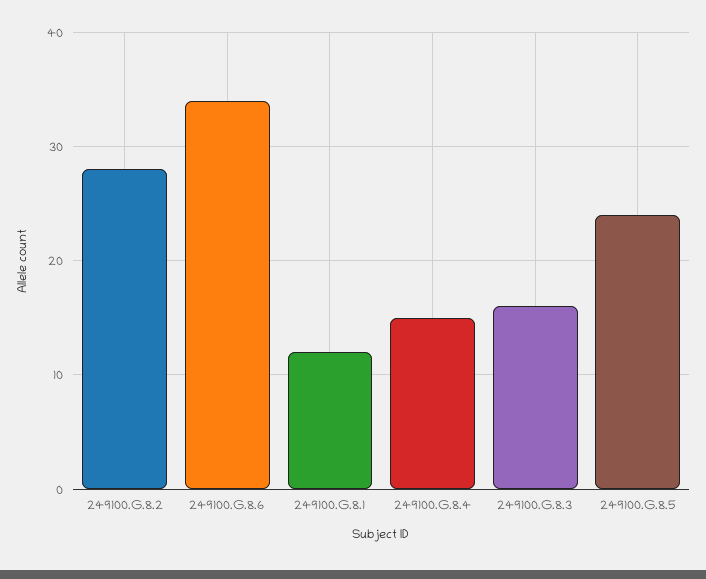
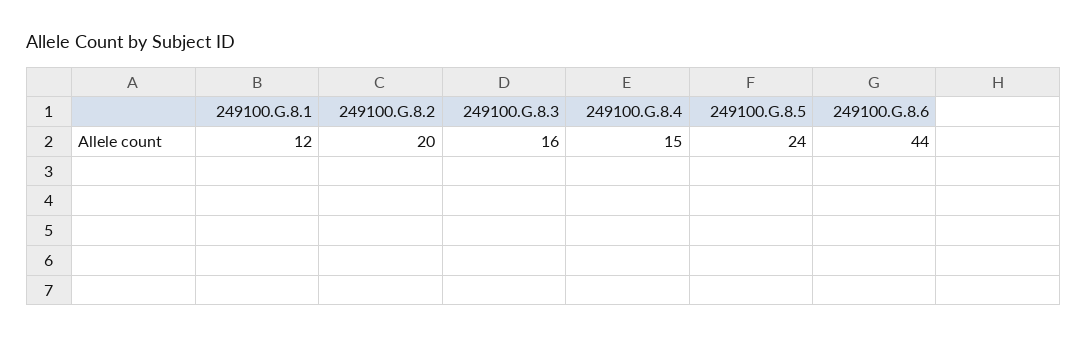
249100.G.8.2: 28 -> 20
249100.G.8.6: 34 -> 44

